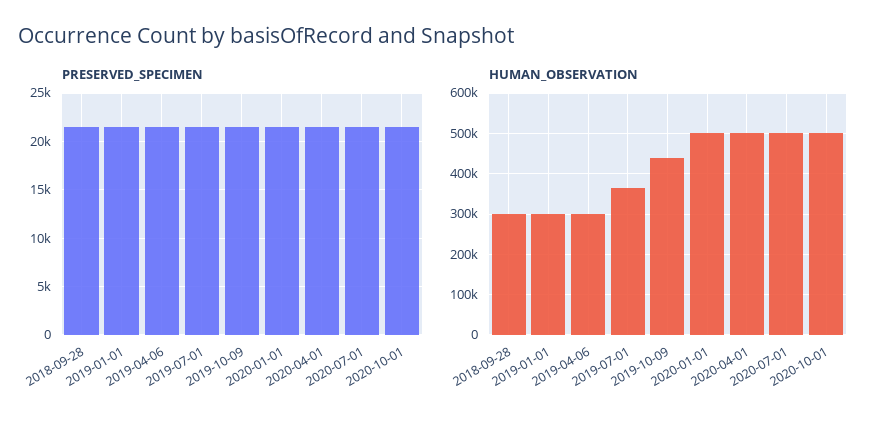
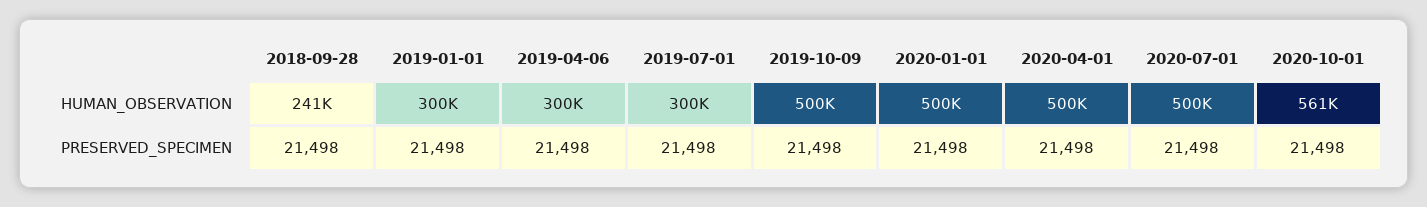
HUMAN_OBSERVATION, 2018-09-28: 300000 -> 241000
HUMAN_OBSERVATION, 2019-07-01: 360000 -> 300000
HUMAN_OBSERVATION, 2019-10-09: 440000 -> 500000
HUMAN_OBSERVATION, 2020-10-01: 500000 -> 561000

